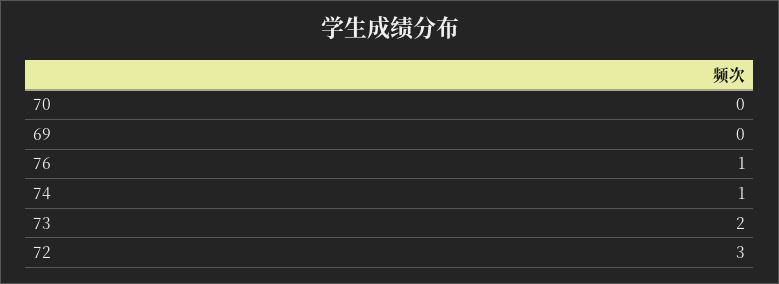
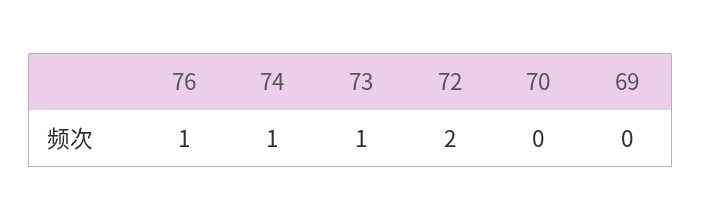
73: 2 -> 1
72: 3 -> 2

